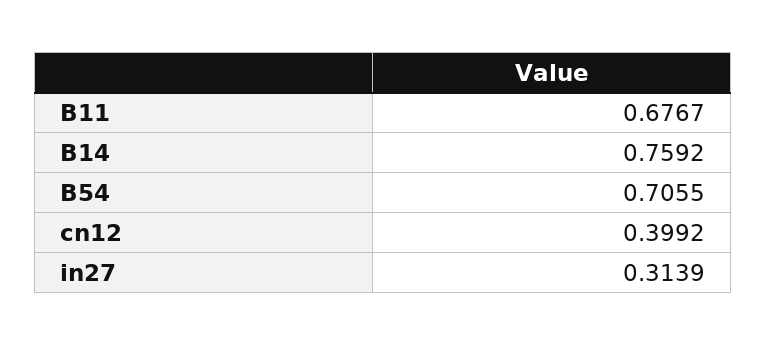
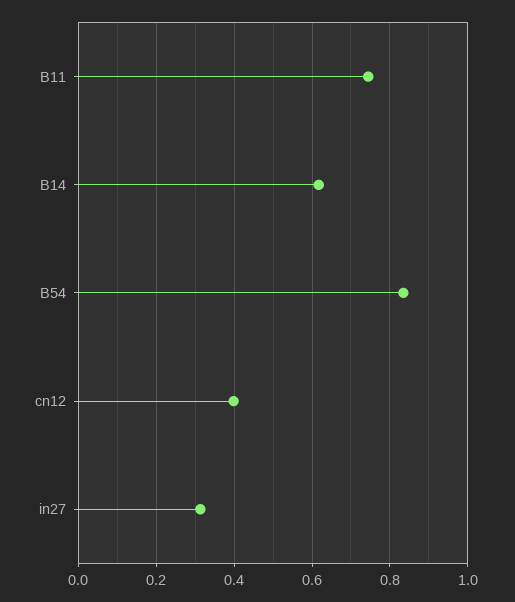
B11: 0.6767 -> 0.74
B14: 0.7592 -> 0.62
B54: 0.7055 -> 0.84

